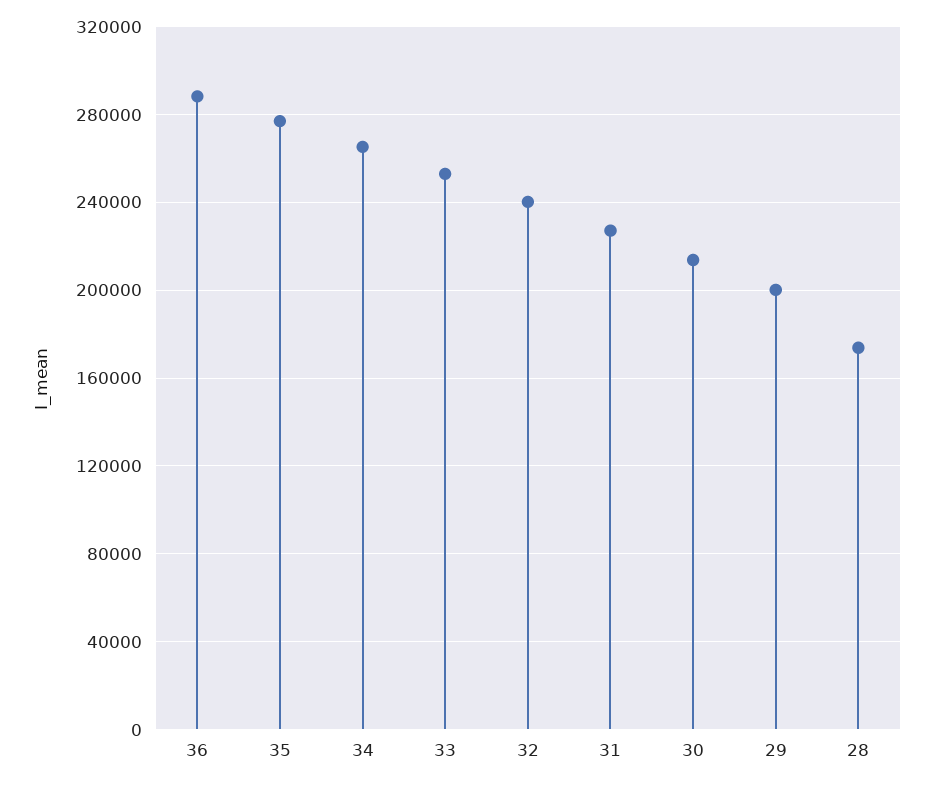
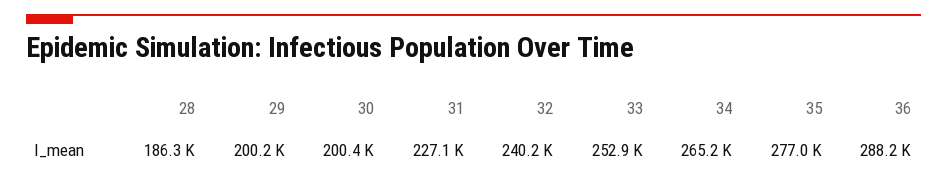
30: 215000 -> 200400
28: 175000 -> 186300

